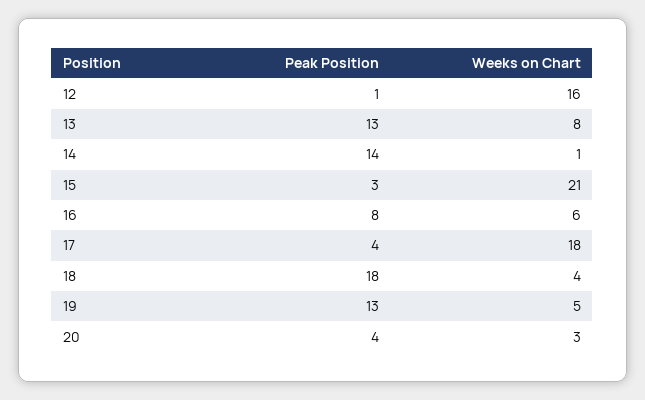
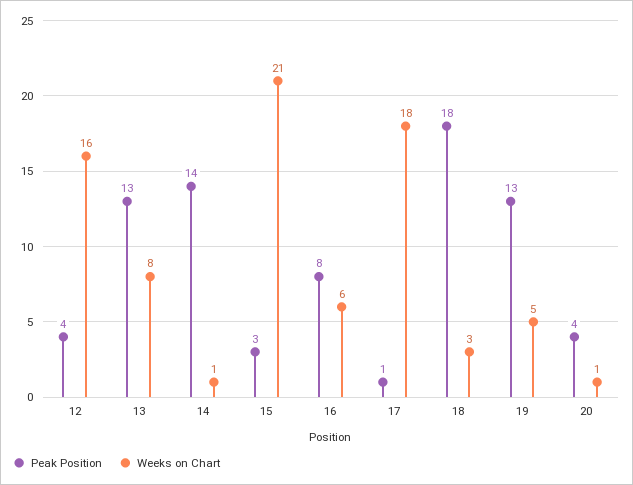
Peak Position, 12: 1 -> 4
Peak Position, 17: 4 -> 1
Weeks on Chart, 18: 4 -> 3
Weeks on Chart, 20: 3 -> 1

